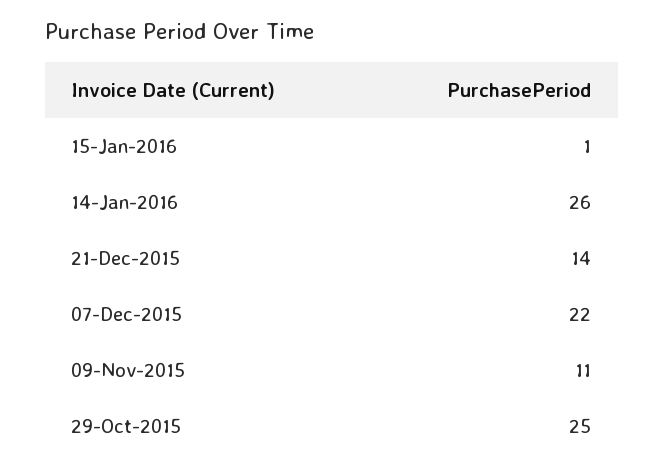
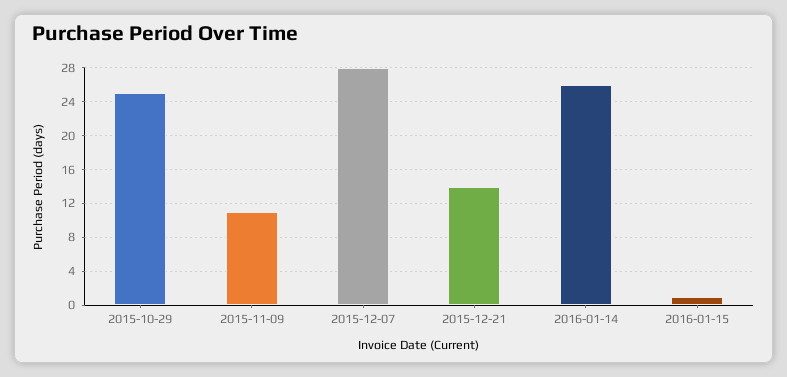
07-Dec-2015: 22 -> 28

